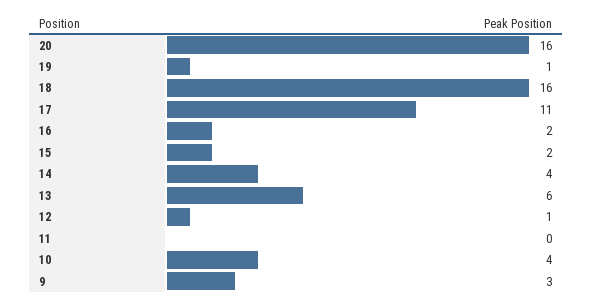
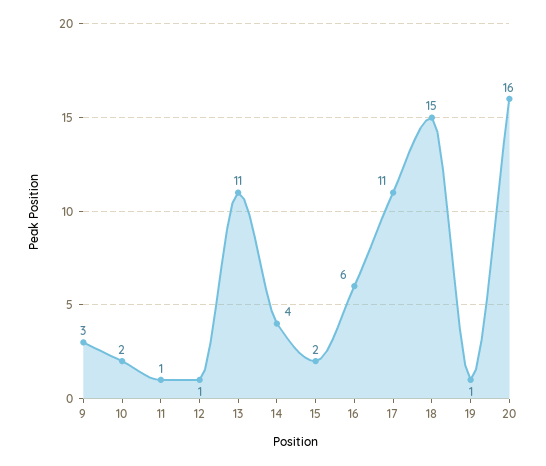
18: 16 -> 15
16: 2 -> 6
13: 6 -> 11
11: 0 -> 1
10: 4 -> 2

